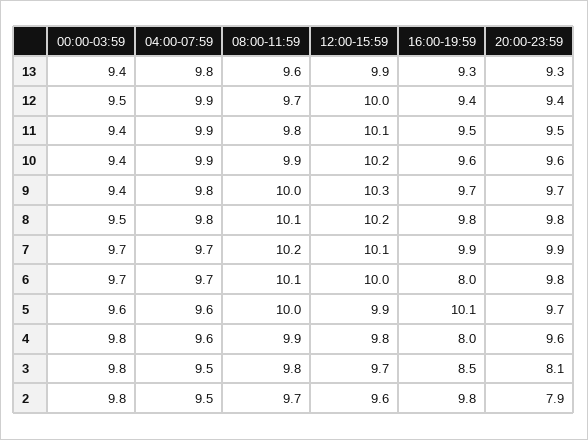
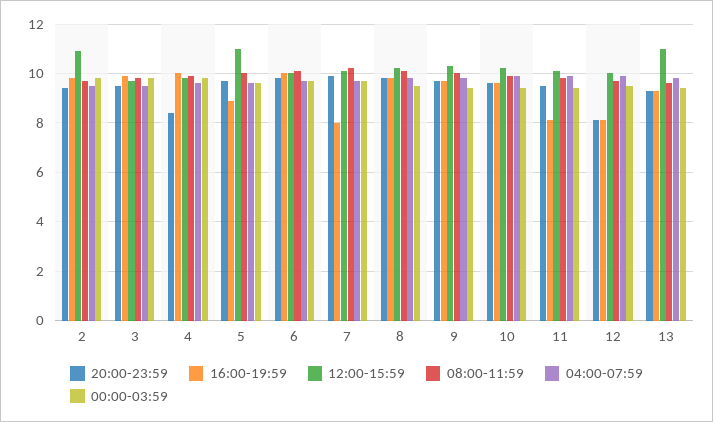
12:00-15:59, 13: 9.9 -> 11
16:00-19:59, 12: 9.4 -> 8
20:00-23:59, 12: 9.4 -> 8
16:00-19:59, 11: 9.5 -> 8
16:00-19:59, 7: 9.9 -> 8
16:00-19:59, 6: 8 -> 10
12:00-15:59, 5: 9.9 -> 11
16:00-19:59, 5: 10.1 -> 9
16:00-19:59, 4: 8 -> 10
20:00-23:59, 4: 9.6 -> 8.5
16:00-19:59, 3: 8.5 -> 10
20:00-23:59, 3: 8.1 -> 9.5
12:00-15:59, 2: 9.6 -> 11
20:00-23:59, 2: 7.9 -> 9.5

